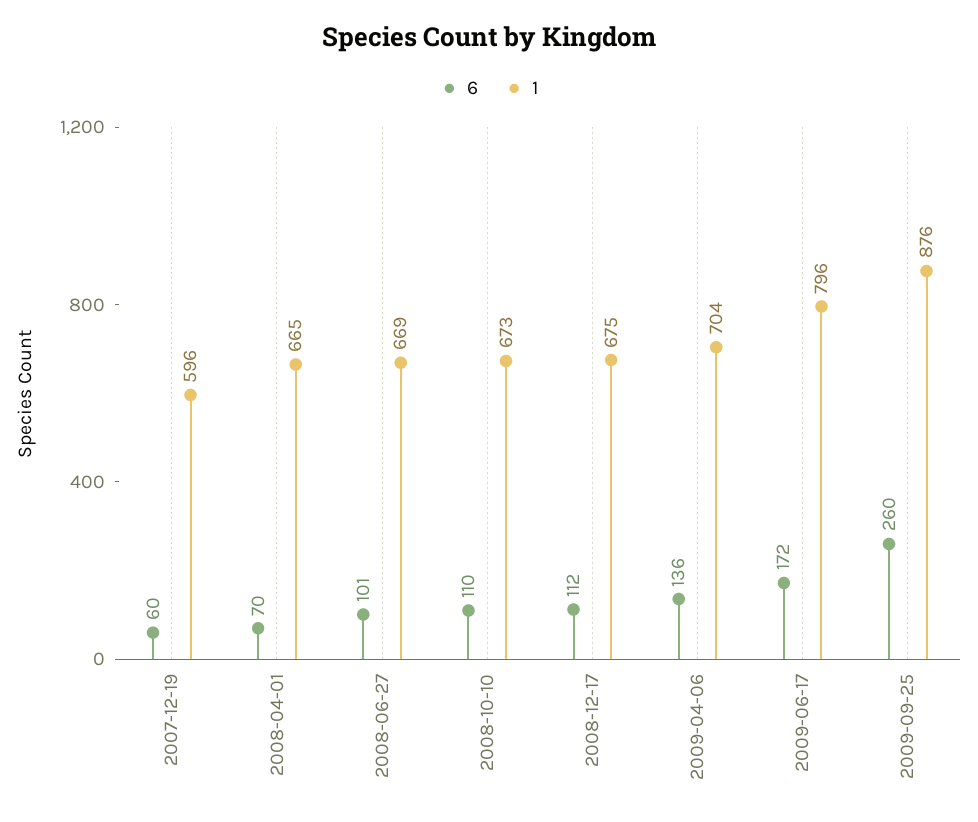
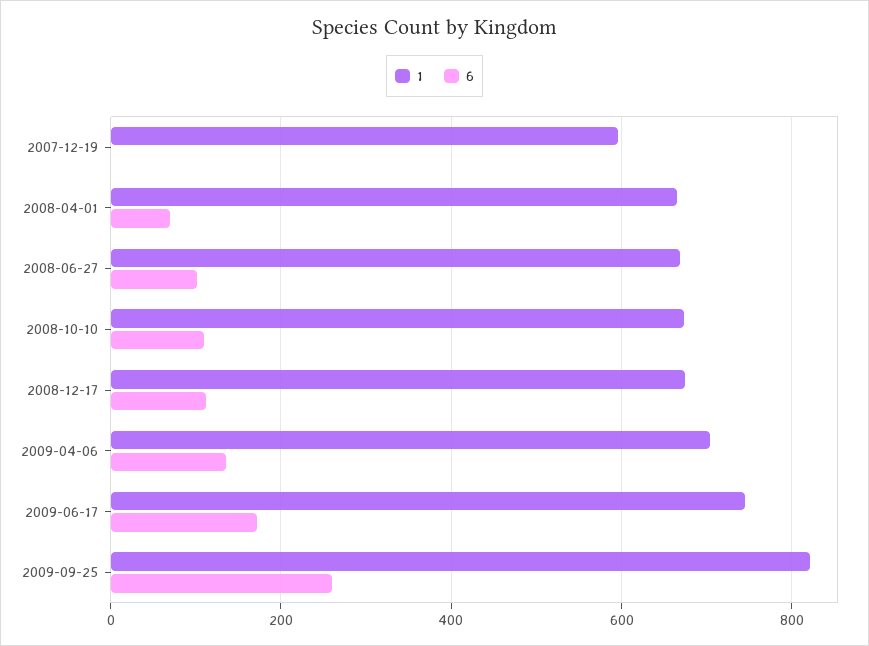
6, 2007-12-19: 60 -> 0
1, 2009-06-17: 796 -> 740
1, 2009-09-25: 876 -> 820

